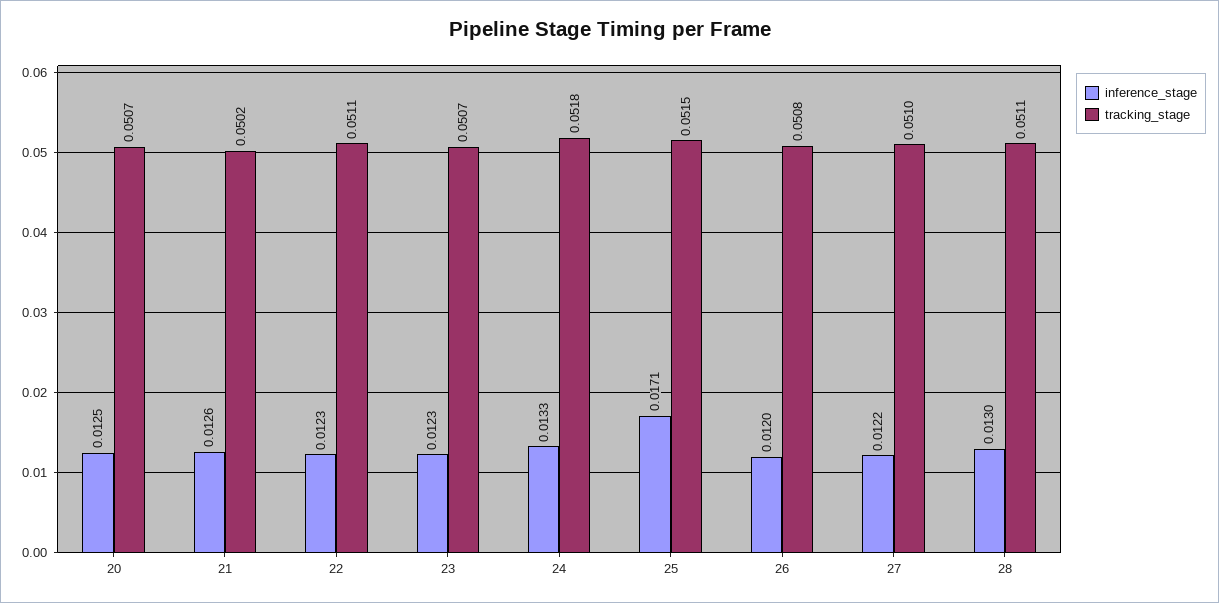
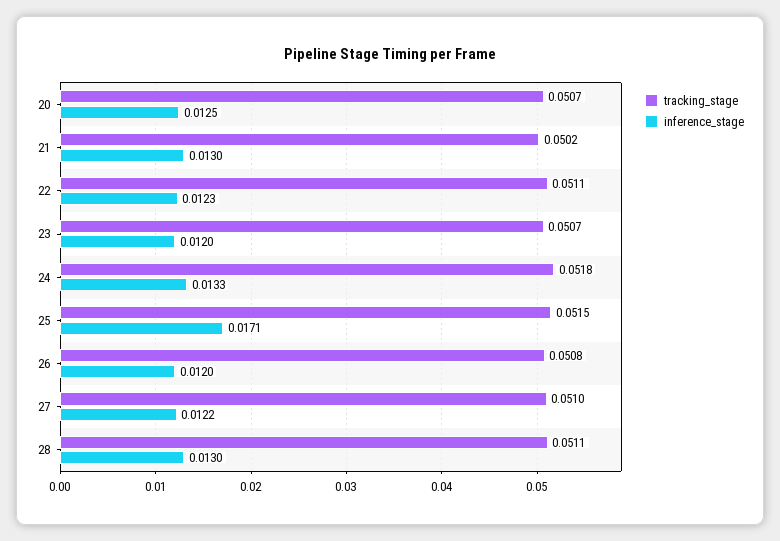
inference_stage, 21: 0.0126 -> 0.013
inference_stage, 23: 0.0123 -> 0.012

